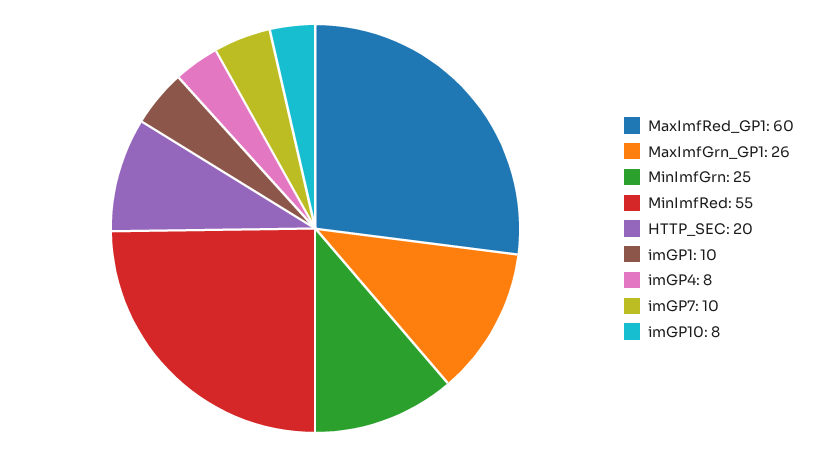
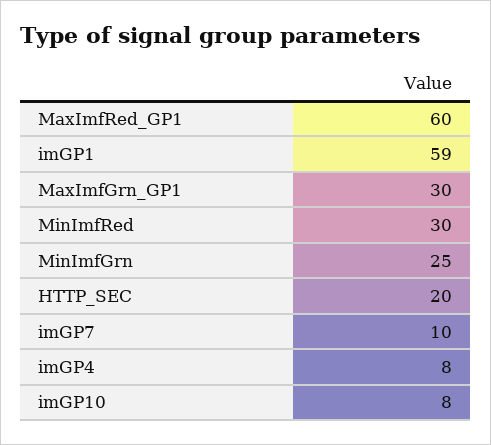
MaxImfGrn_GP1: 26 -> 30
MinImfRed: 55 -> 30
imGP1: 10 -> 59

